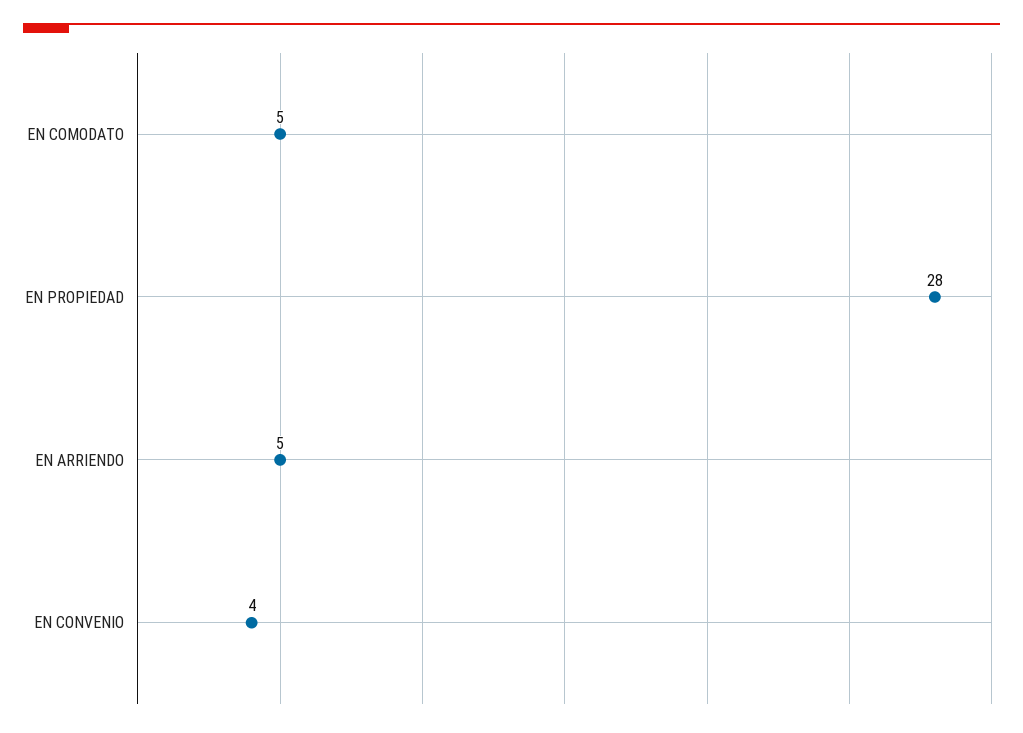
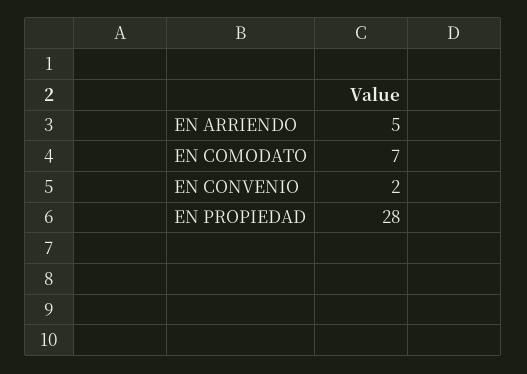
EN COMODATO: 5 -> 7
EN CONVENIO: 4 -> 2

